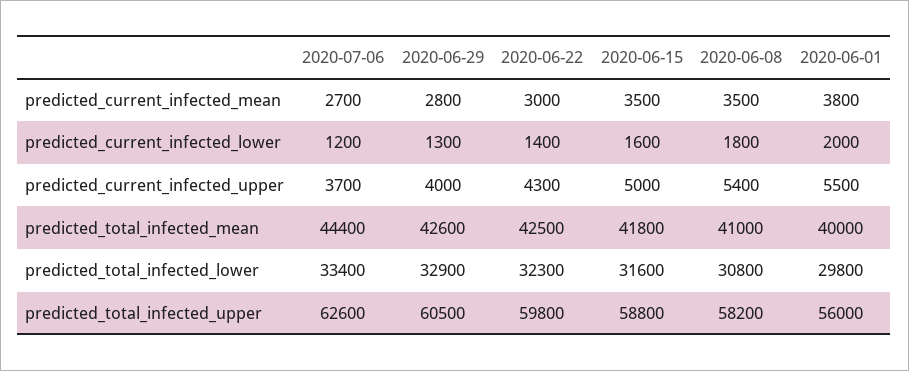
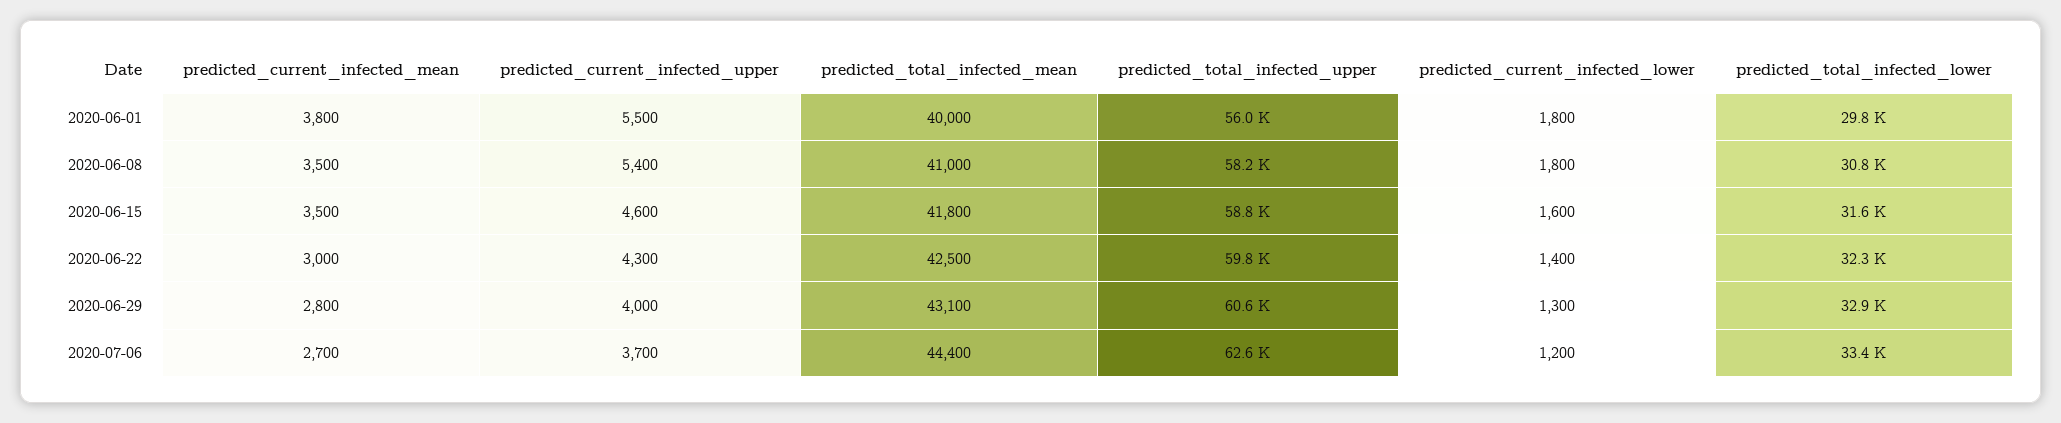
2020-06-01, predicted_current_infected_lower: 2000 -> 1800
2020-06-15, predicted_current_infected_upper: 5000 -> 4600
2020-06-29, predicted_total_infected_mean: 42600 -> 43100
2020-06-29, predicted_total_infected_upper: 60500 -> 60600

